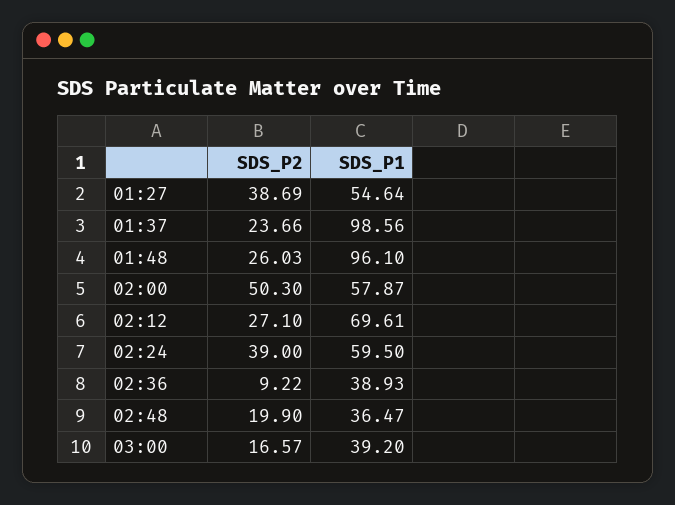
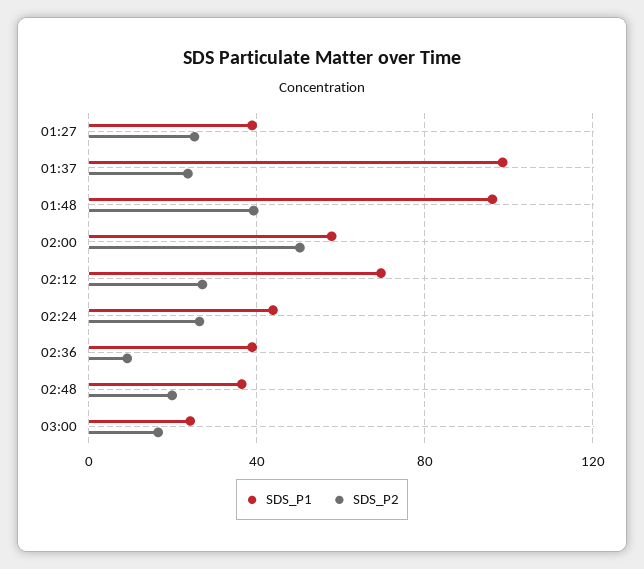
SDS_P2, 01:27: 38.69 -> 25
SDS_P1, 01:27: 54.64 -> 40
SDS_P2, 01:48: 26.03 -> 40
SDS_P2, 02:24: 39 -> 25
SDS_P1, 02:24: 59.5 -> 45
SDS_P1, 03:00: 39.2 -> 25

